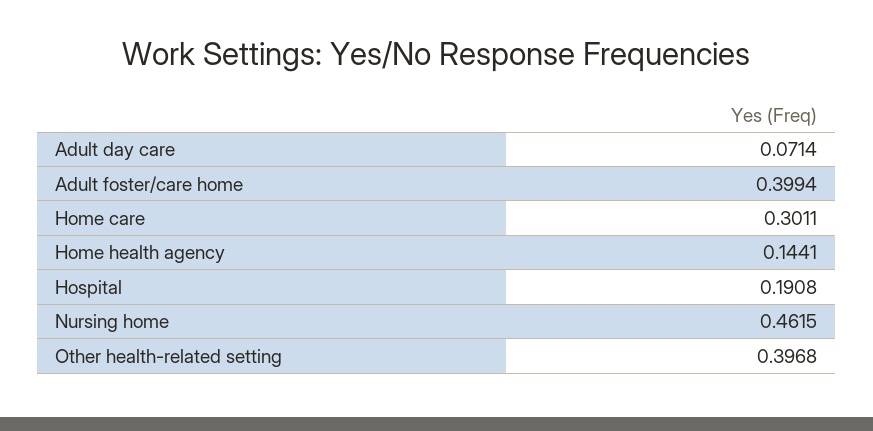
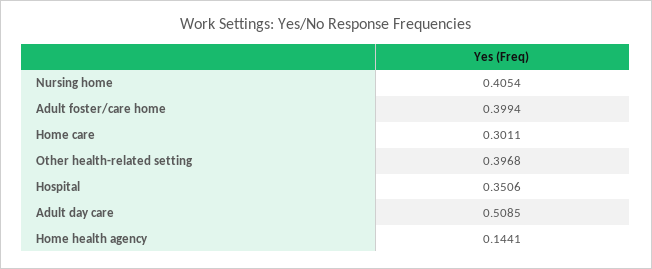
Adult day care: 0.0714 -> 0.5085
Hospital: 0.1908 -> 0.3506
Nursing home: 0.4615 -> 0.4054

